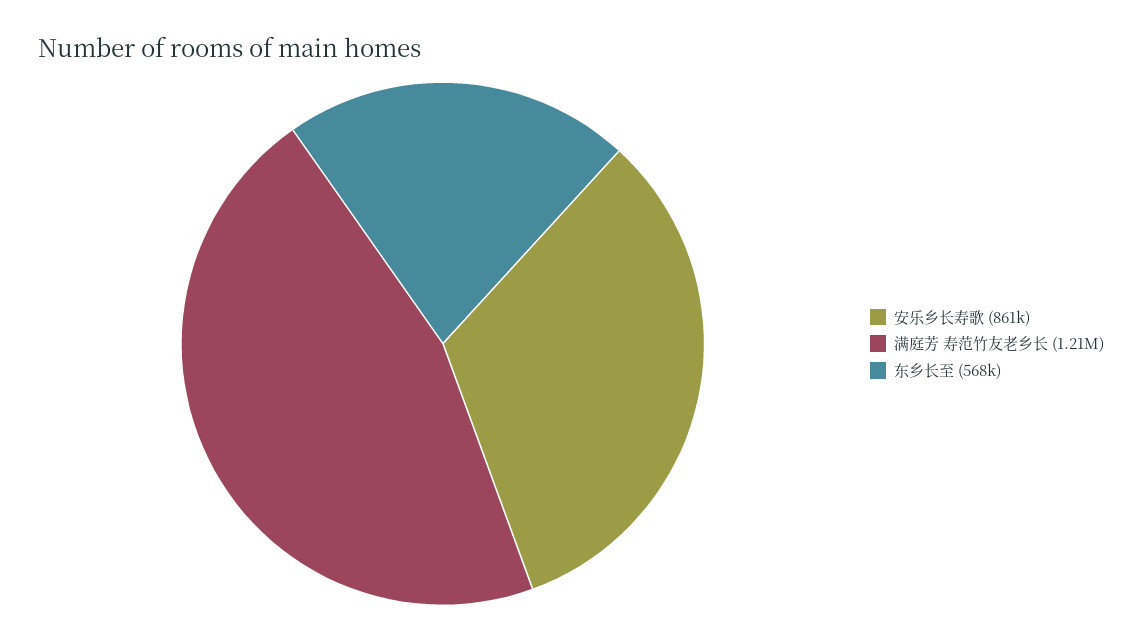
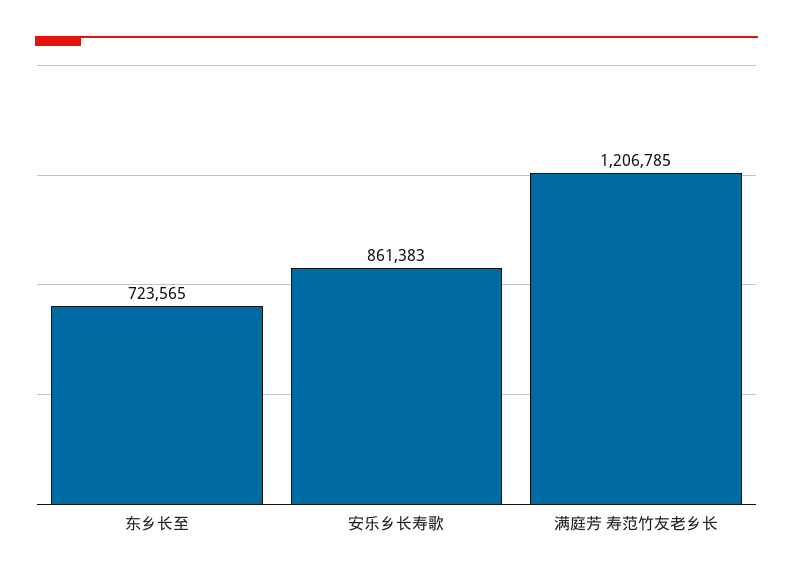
东乡长至: 568000 -> 723565

